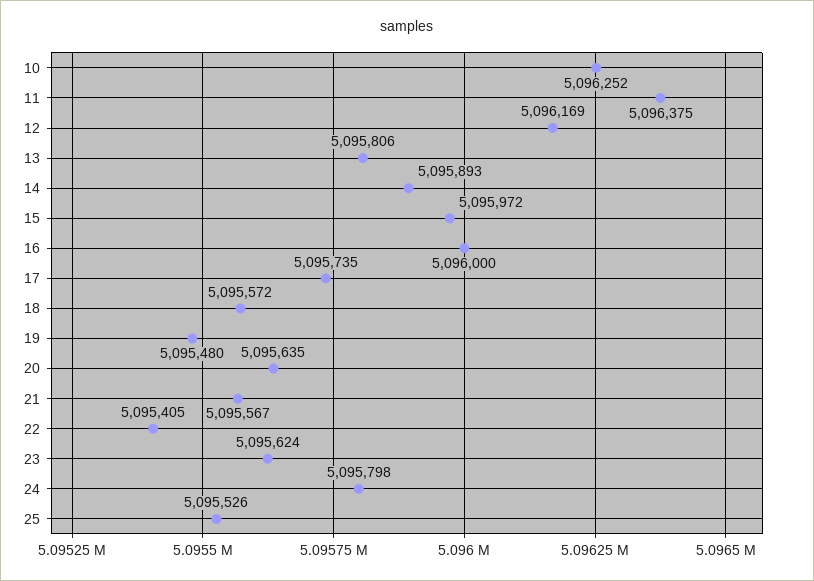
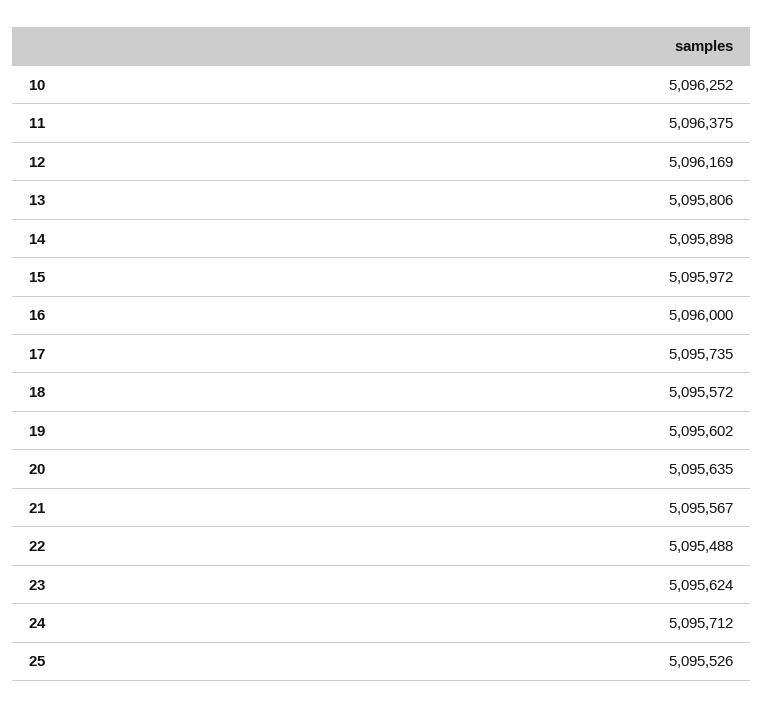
14: 5095893 -> 5095898
19: 5095480 -> 5095602
22: 5095405 -> 5095488
24: 5095798 -> 5095712

